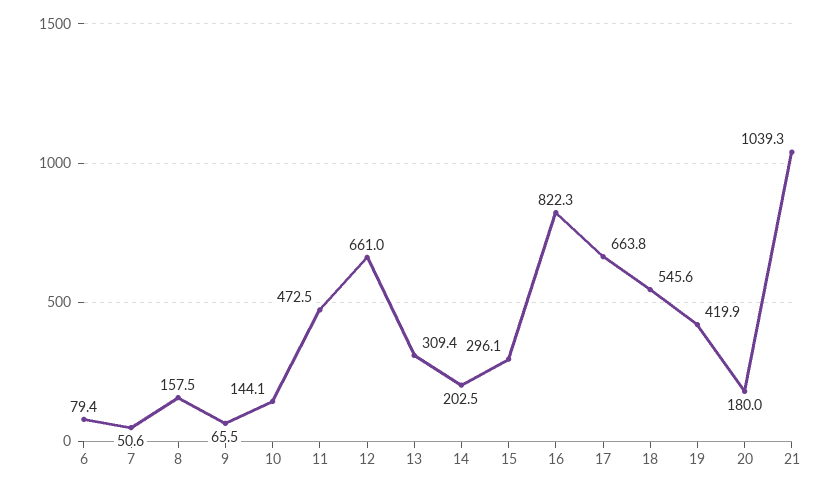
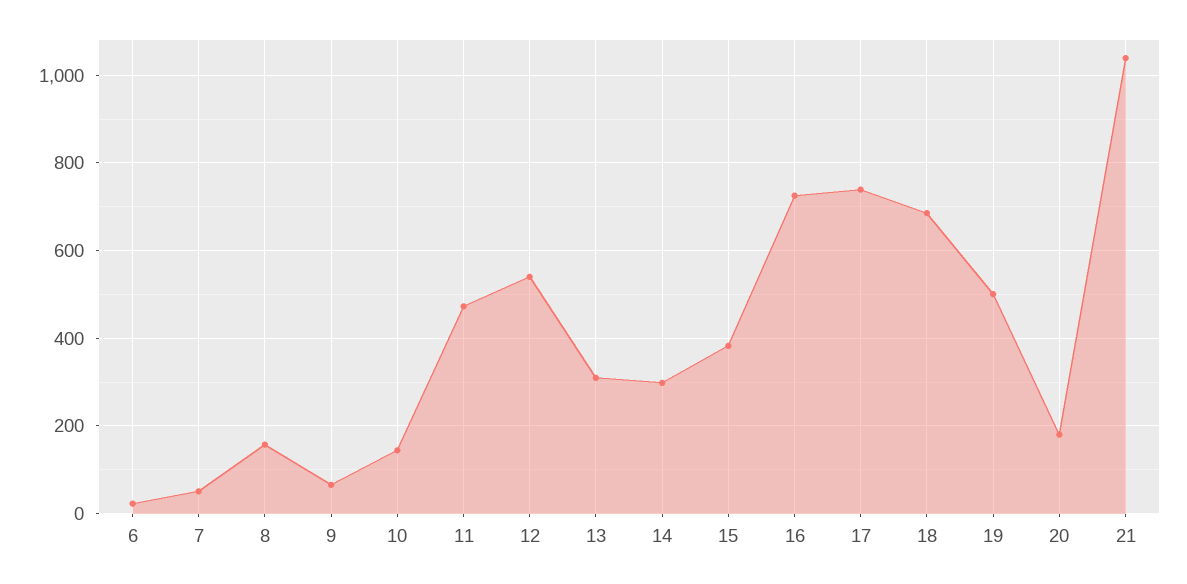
6: 79.4 -> 20
12: 661 -> 540
14: 202.5 -> 300
15: 296.1 -> 380
16: 822.3 -> 720
17: 663.8 -> 740
18: 545.6 -> 680
19: 419.9 -> 500

